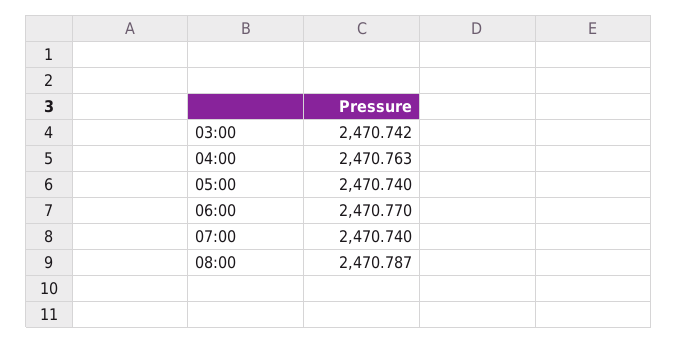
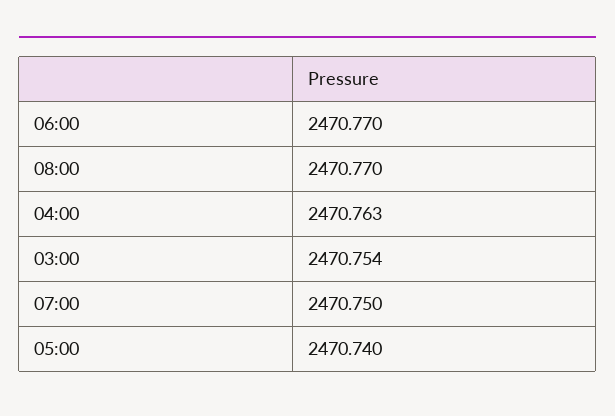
03:00: 2470.742 -> 2470.754
07:00: 2470.74 -> 2470.75
08:00: 2470.787 -> 2470.77

